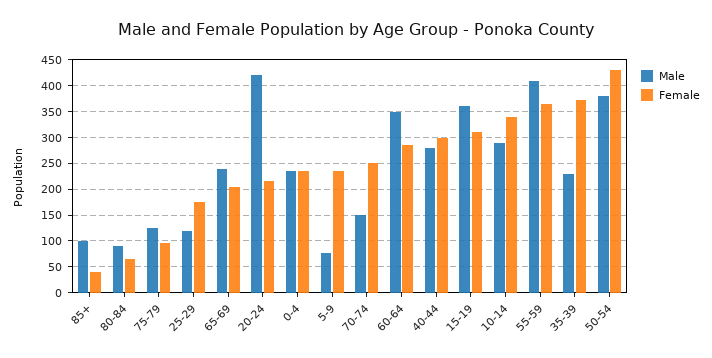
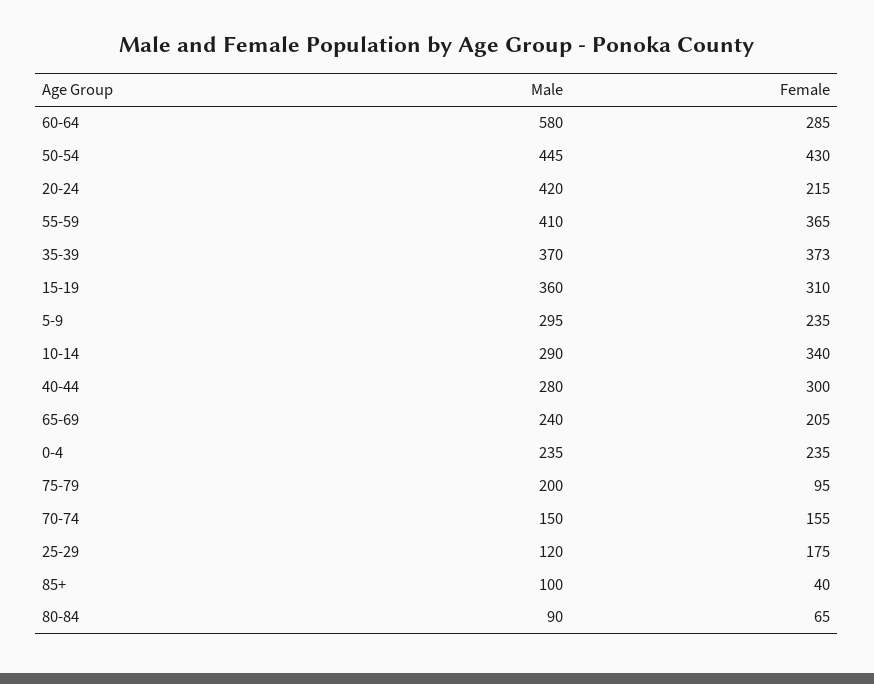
Male, 75-79: 125 -> 200
Male, 5-9: 75 -> 295
Female, 70-74: 250 -> 155
Male, 60-64: 350 -> 580
Male, 35-39: 225 -> 370
Male, 50-54: 375 -> 445

